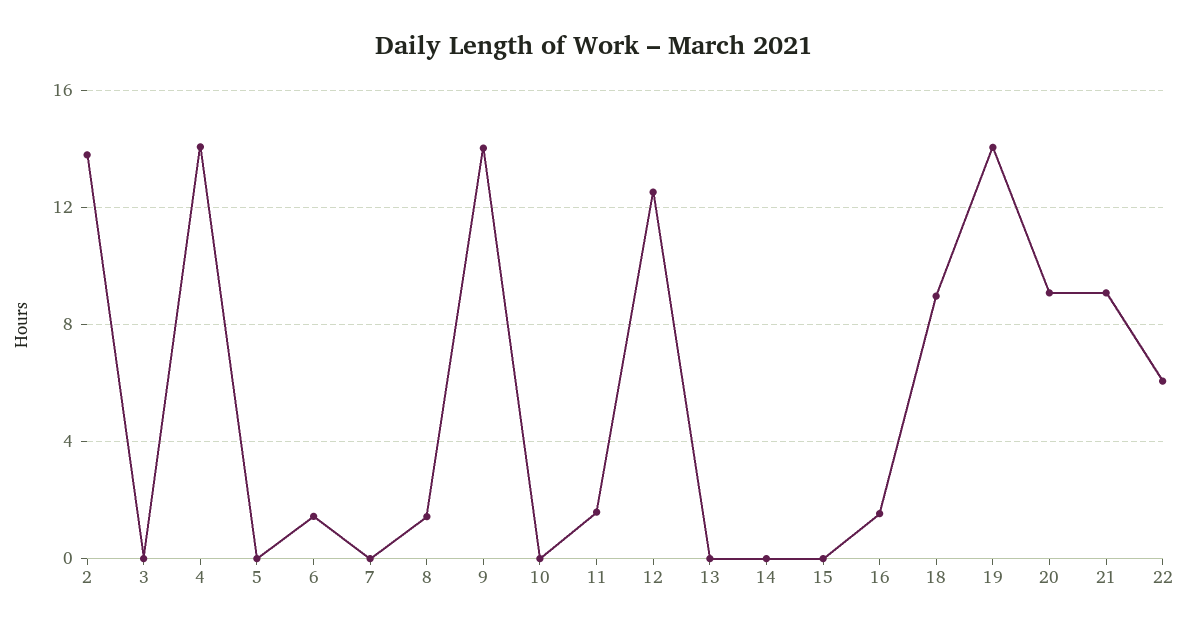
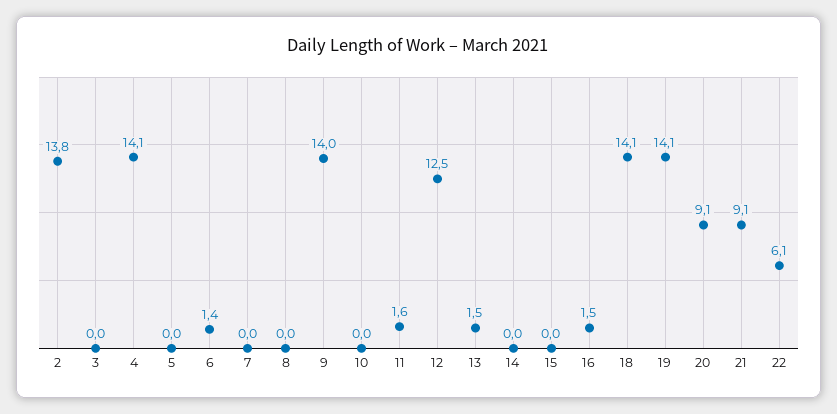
8: 1.5 -> 0
13: 0 -> 1.5
18: 9 -> 14.1

